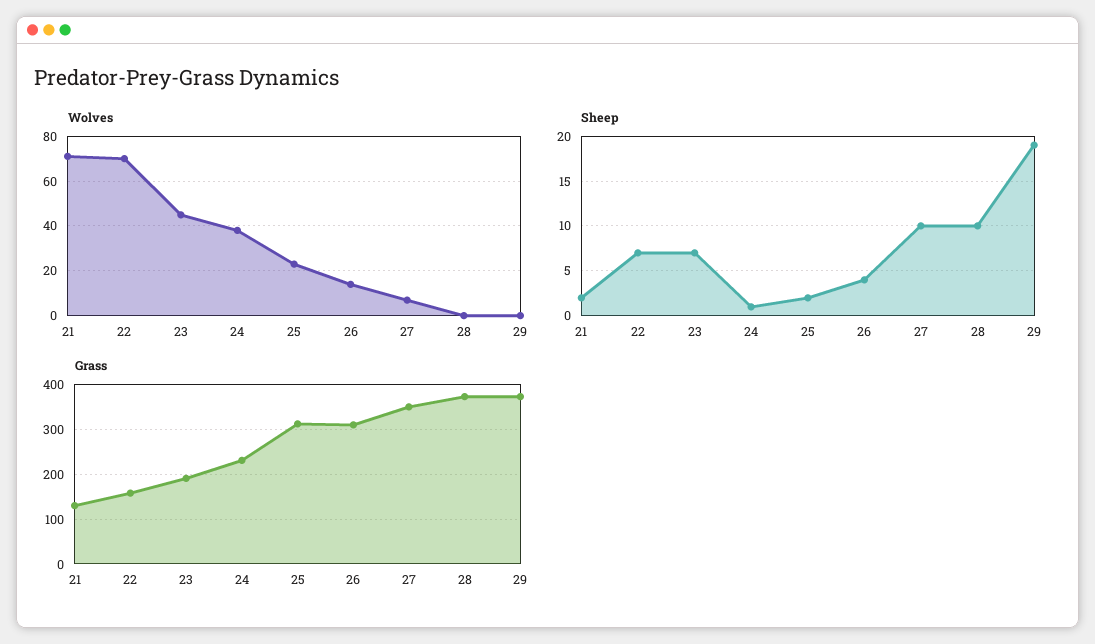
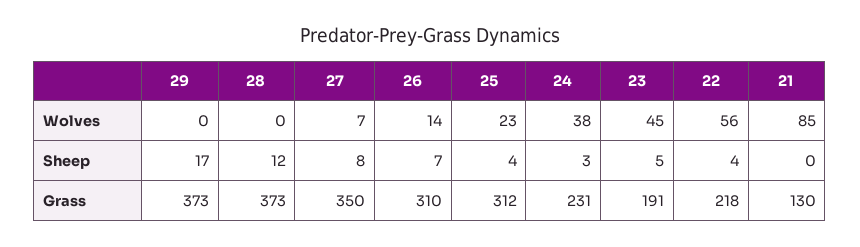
Wolves, 21: 70 -> 85
Wolves, 22: 70 -> 56
Sheep, 21: 2 -> 0
Sheep, 22: 7 -> 4
Sheep, 23: 7 -> 5
Sheep, 24: 1 -> 3
Sheep, 25: 2 -> 4
Sheep, 26: 4 -> 7
Sheep, 27: 10 -> 8
Sheep, 28: 10 -> 12
Sheep, 29: 19 -> 17
Grass, 22: 160 -> 218

